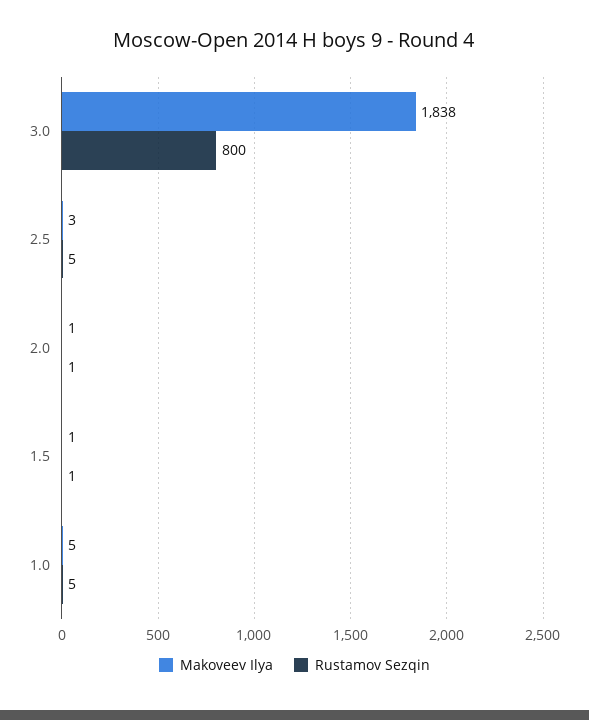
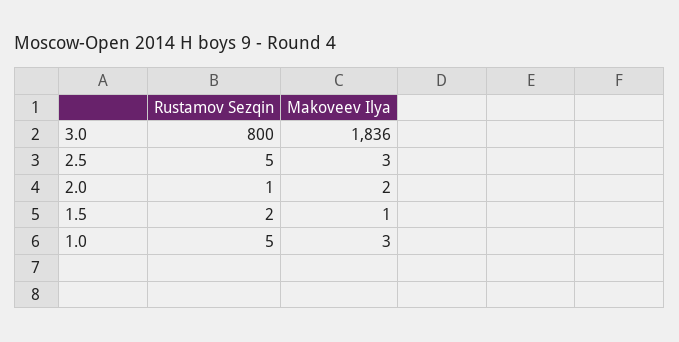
Makoveev Ilya, 3.0: 1838 -> 1836
Makoveev Ilya, 2.0: 1 -> 2
Rustamov Sezqin, 1.5: 1 -> 2
Makoveev Ilya, 1.0: 5 -> 3

